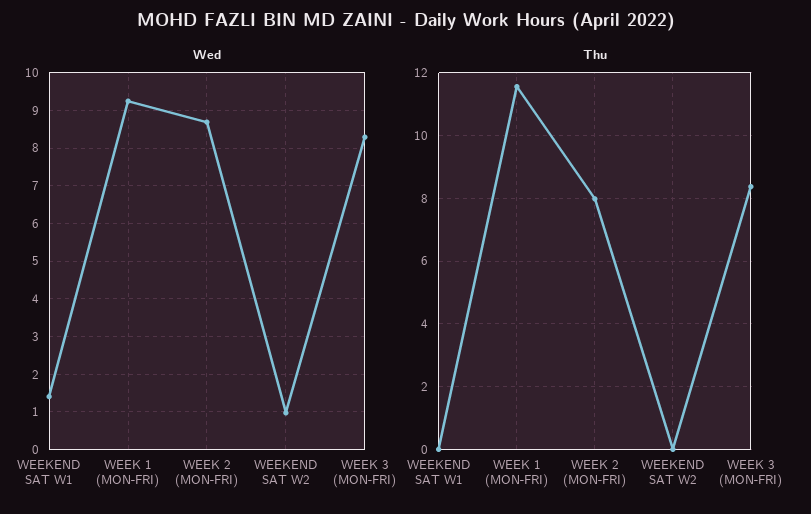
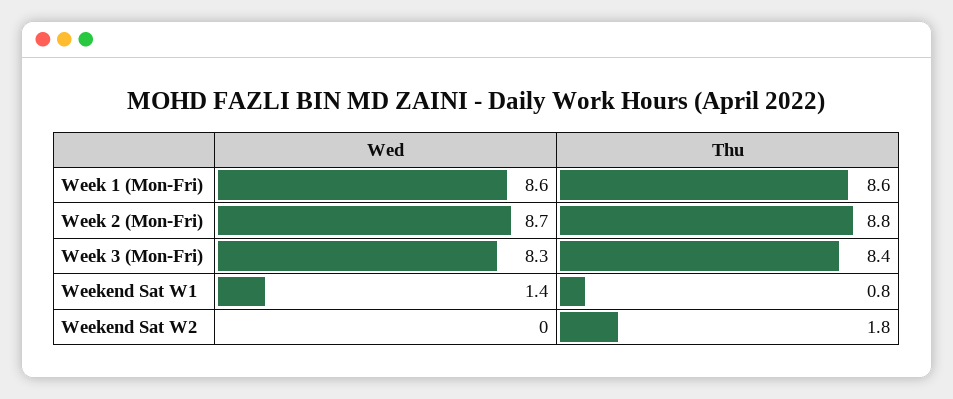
Wed, WEEK 1 (MON-FRI): 9.2 -> 8.6
Wed, WEEKEND SAT W2: 1 -> 0
Thu, WEEKEND SAT W1: 0 -> 0.8
Thu, WEEK 1 (MON-FRI): 11.6 -> 8.6
Thu, WEEK 2 (MON-FRI): 8 -> 8.8
Thu, WEEKEND SAT W2: 0 -> 1.8

